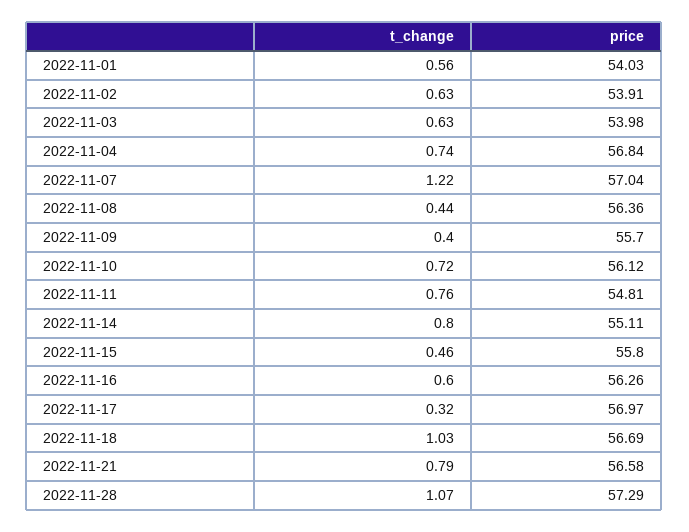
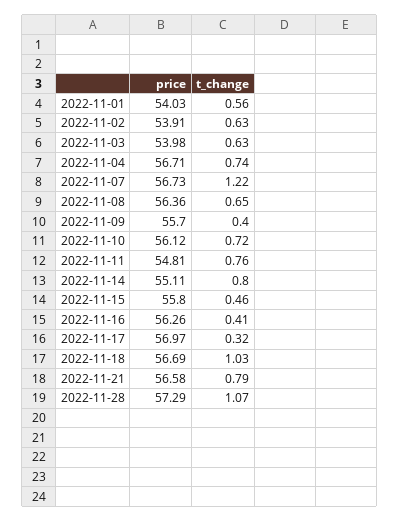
price, 2022-11-04: 56.84 -> 56.71
price, 2022-11-07: 57.04 -> 56.73
t_change, 2022-11-08: 0.44 -> 0.65
t_change, 2022-11-16: 0.6 -> 0.41

